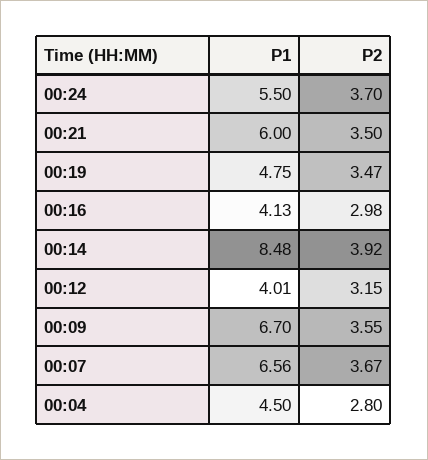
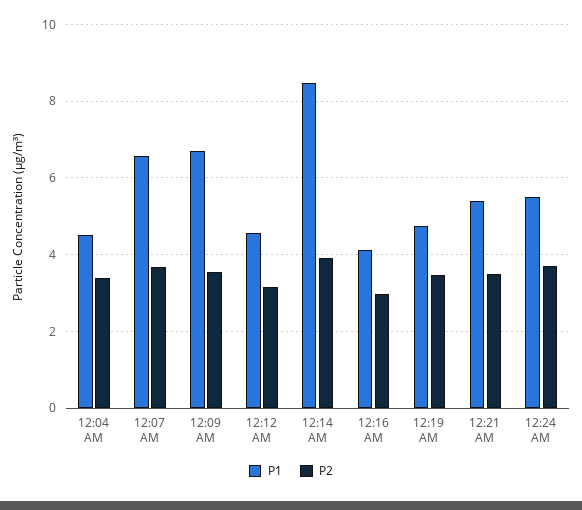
P1, 00:21: 6 -> 5.4
P1, 00:12: 4.01 -> 4.6
P2, 00:04: 2.8 -> 3.4

